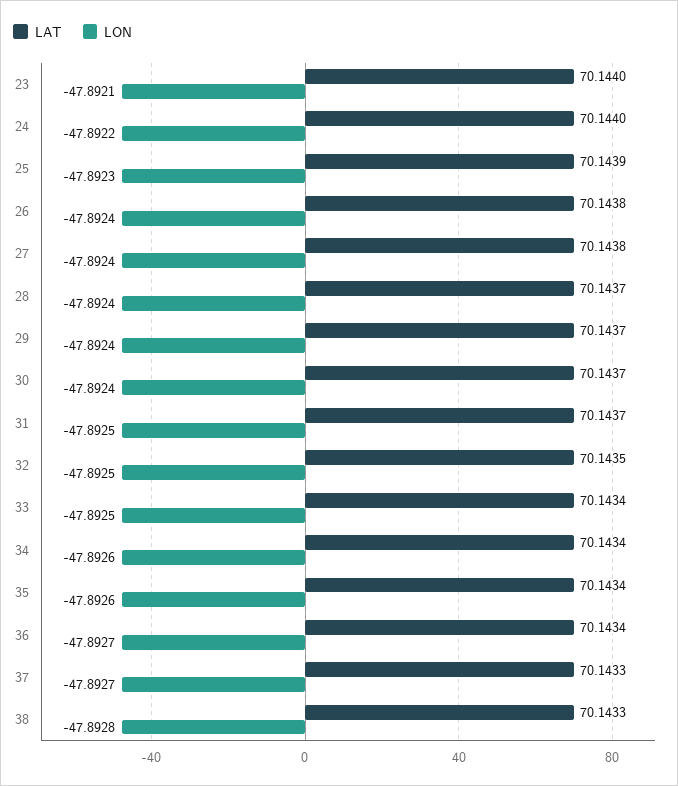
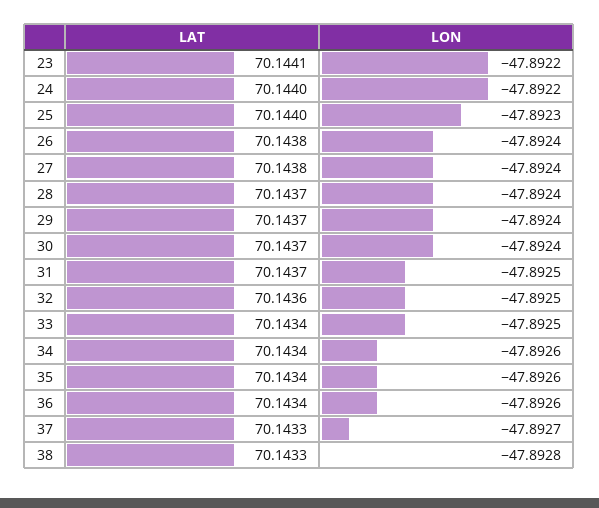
LAT, 23: 70.144 -> 70.1441
LON, 23: -47.8921 -> -47.8922
LAT, 25: 70.1439 -> 70.144
LAT, 32: 70.1435 -> 70.1436
LON, 36: -47.8927 -> -47.8926

